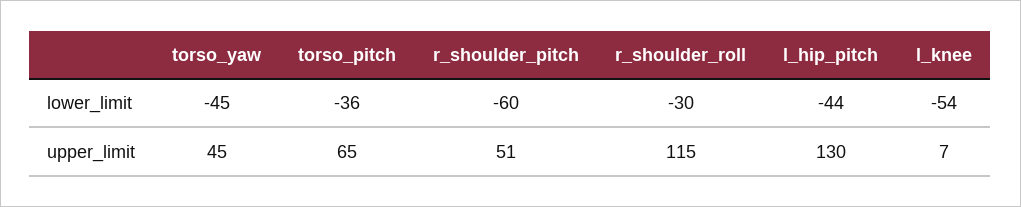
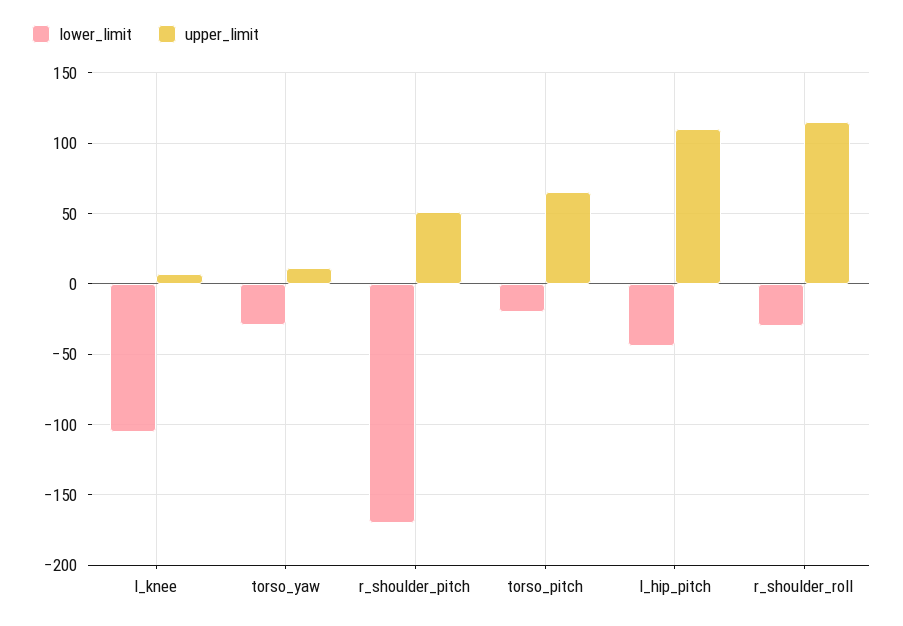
lower_limit, torso_yaw: -45 -> -30
lower_limit, torso_pitch: -36 -> -20
lower_limit, r_shoulder_pitch: -60 -> -170
lower_limit, l_knee: -54 -> -105
upper_limit, torso_yaw: 45 -> 10
upper_limit, l_hip_pitch: 130 -> 110

